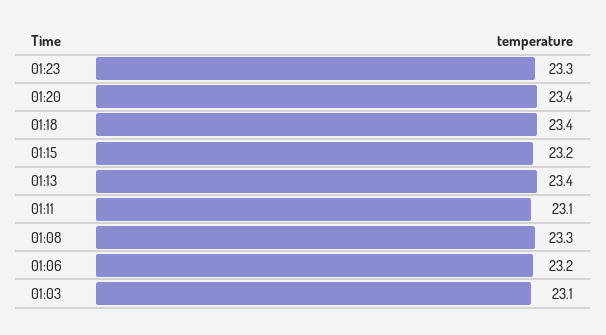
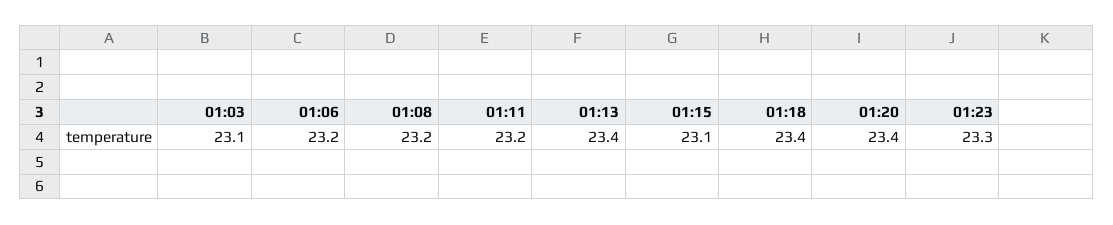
01:15: 23.2 -> 23.1
01:11: 23.1 -> 23.2
01:08: 23.3 -> 23.2

